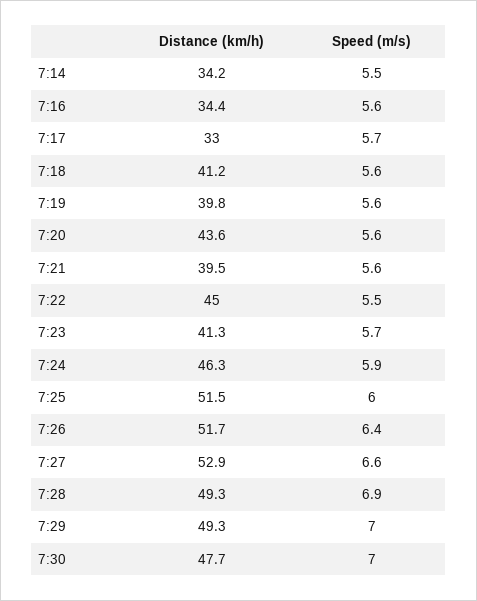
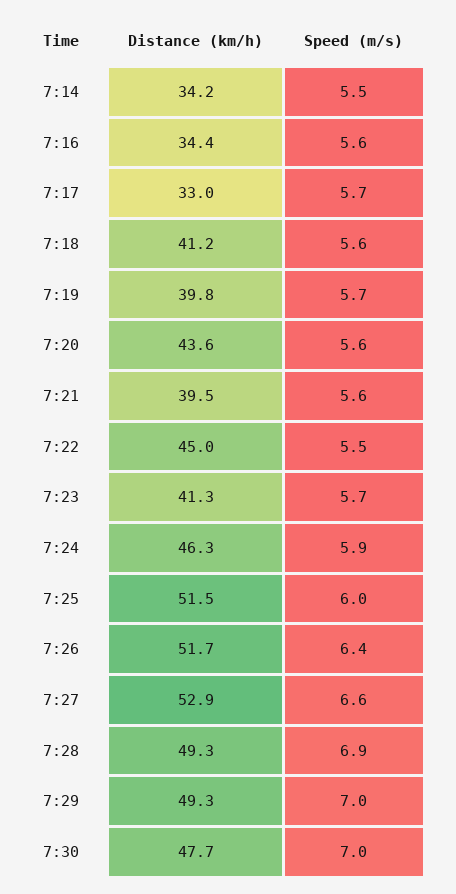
Speed (m/s), 7:19: 5.6 -> 5.7

